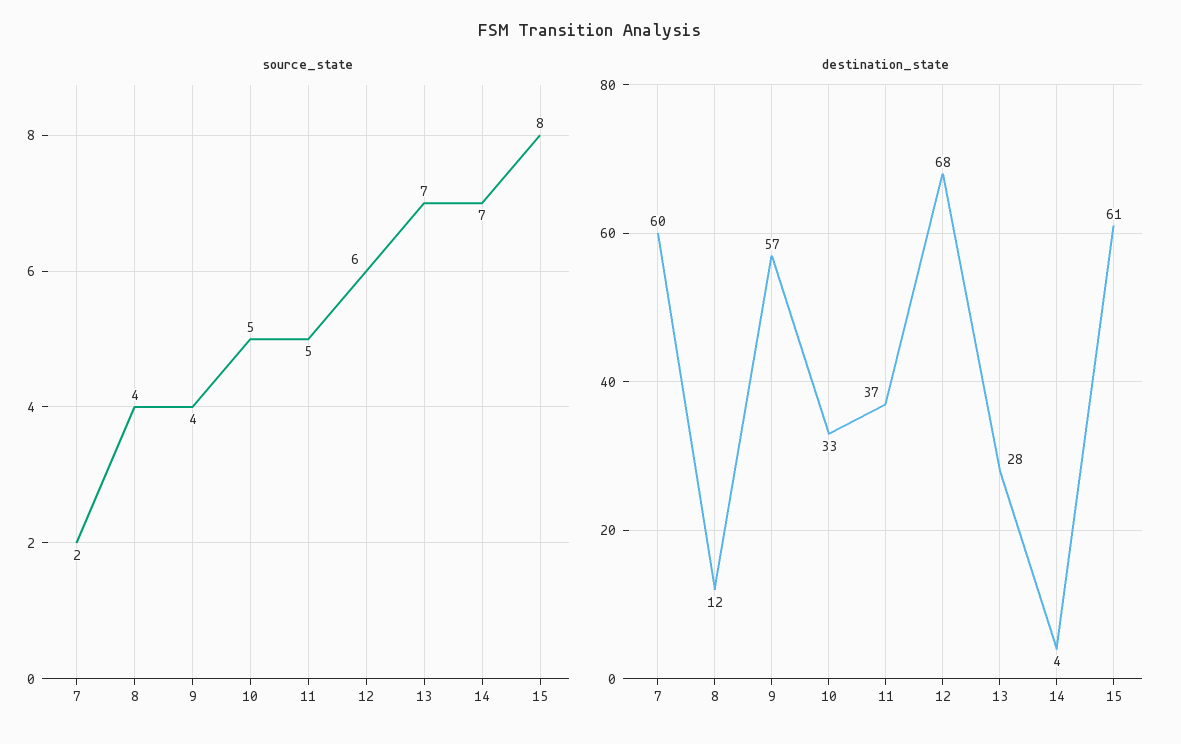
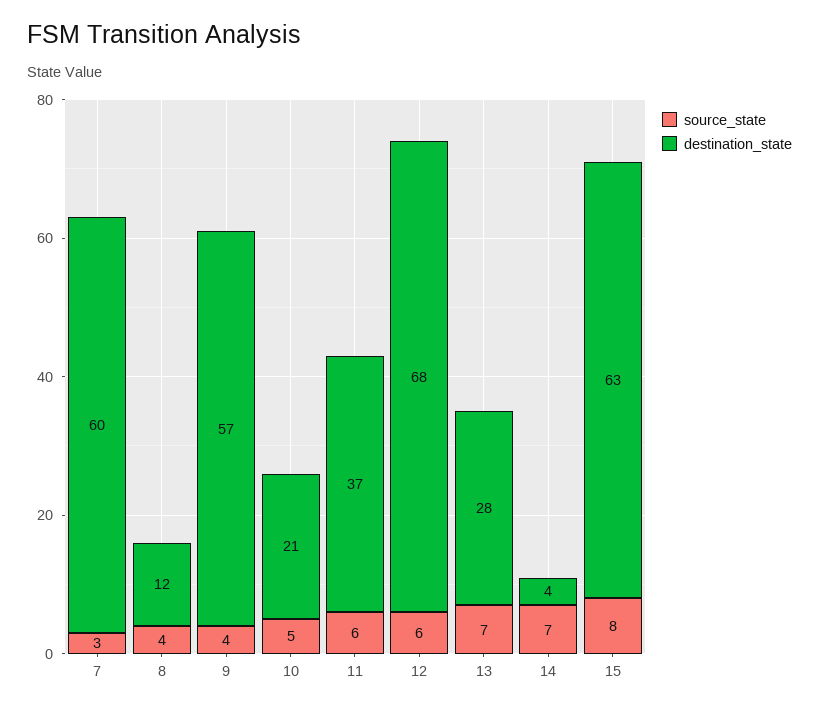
source_state, 7: 2 -> 3
source_state, 11: 5 -> 6
destination_state, 10: 33 -> 21
destination_state, 15: 61 -> 63

